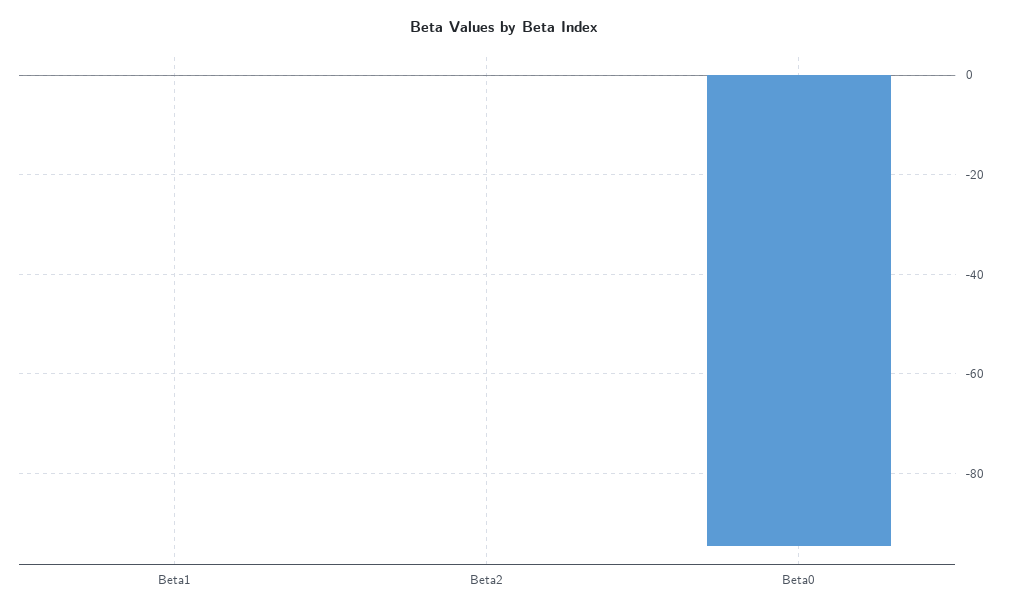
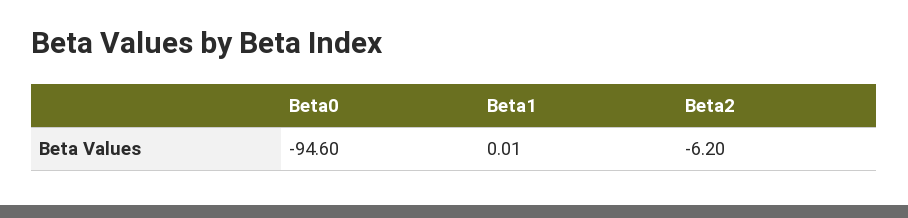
Beta2: 0 -> -6.2

